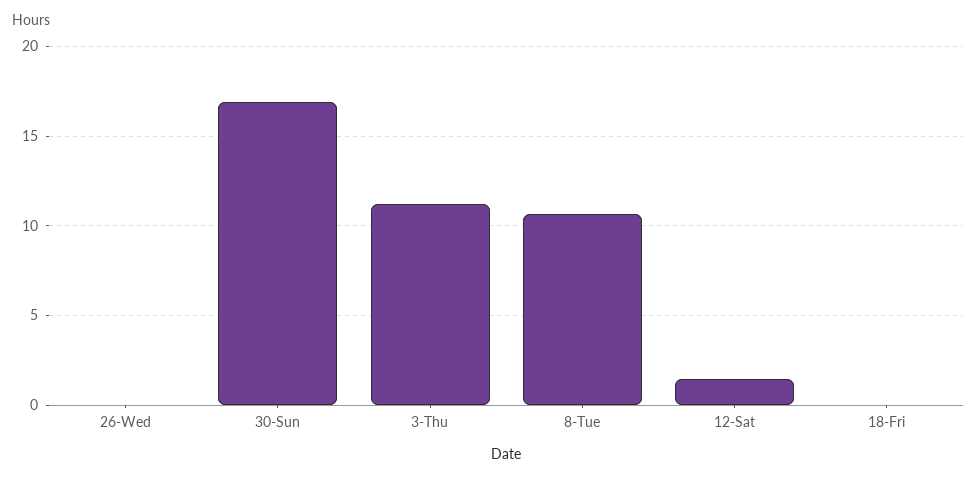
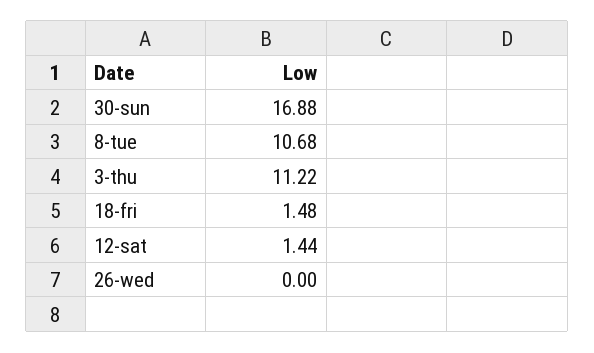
18-Fri: 0 -> 1.48

